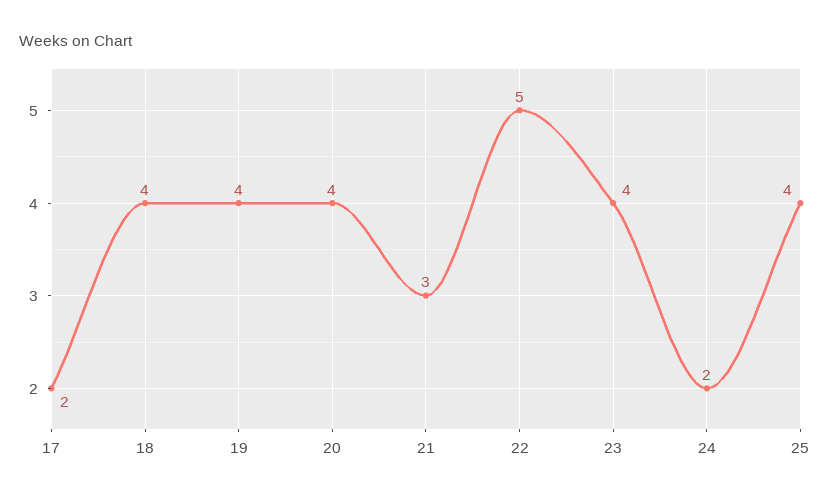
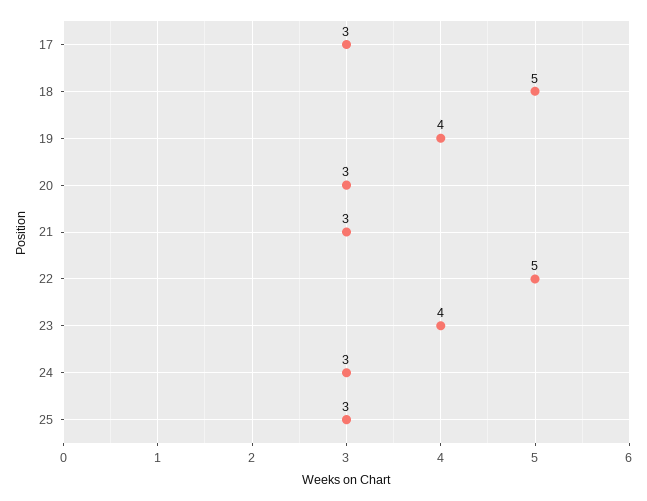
17: 2 -> 3
18: 4 -> 5
20: 4 -> 3
24: 2 -> 3
25: 4 -> 3

